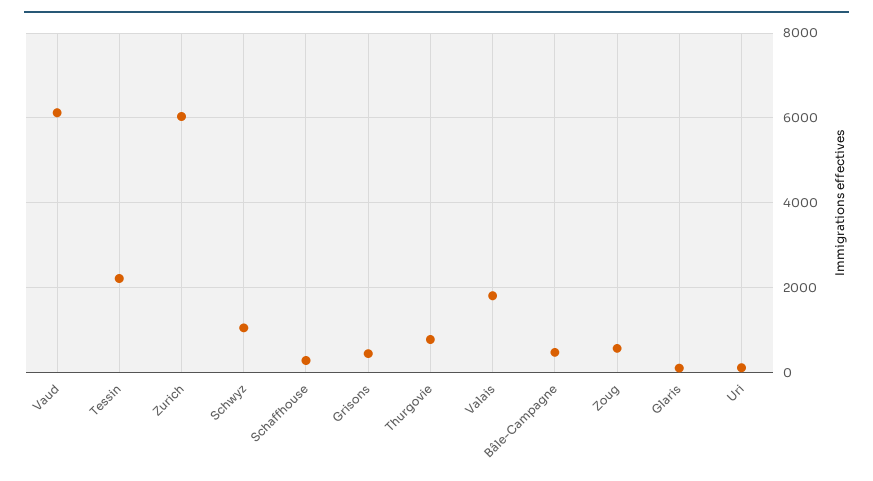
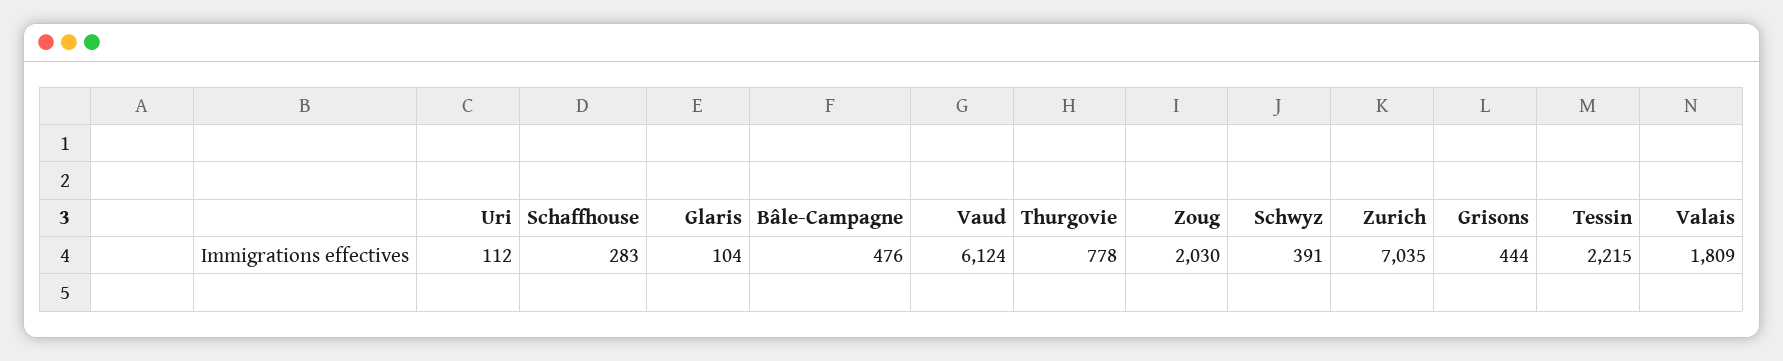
Zurich: 6000 -> 7035
Schwyz: 1000 -> 391
Zoug: 600 -> 2030

